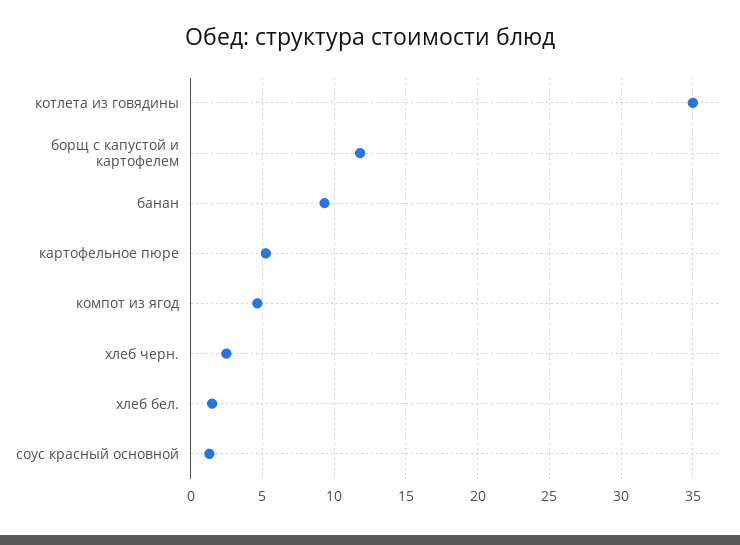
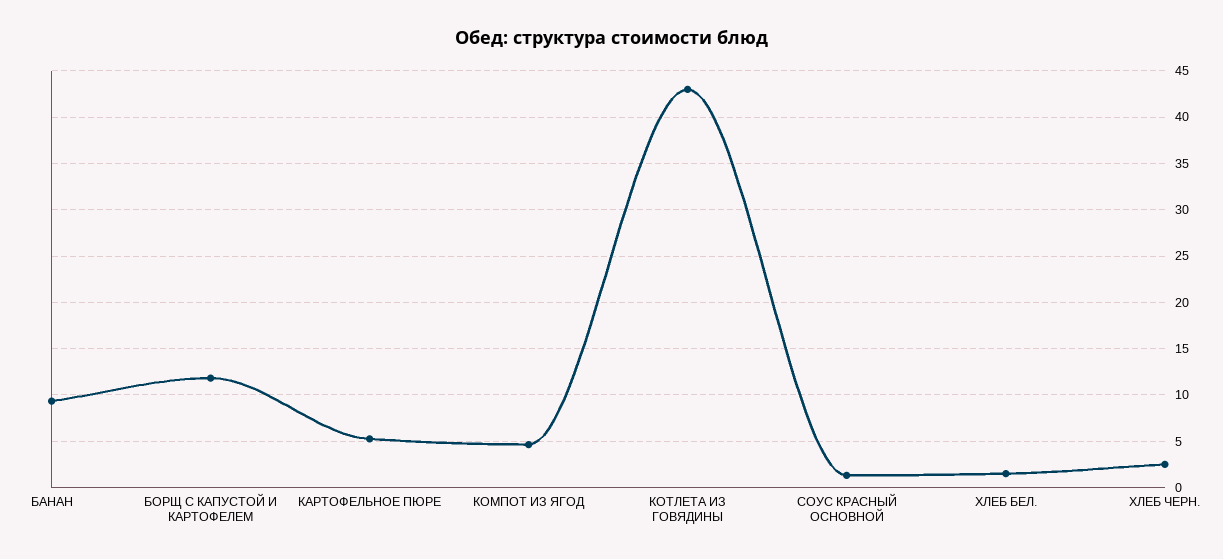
котлета из говядины: 35 -> 43

